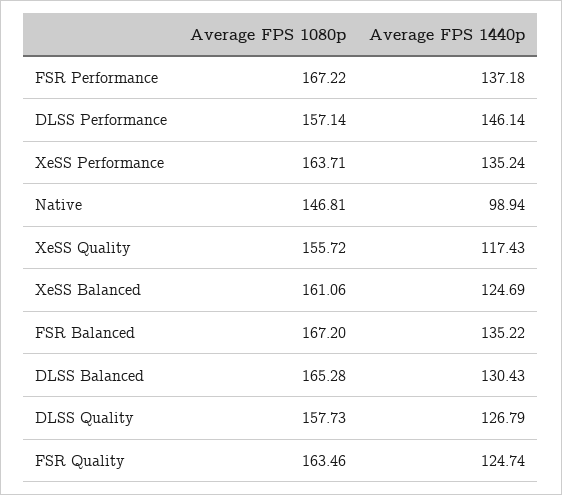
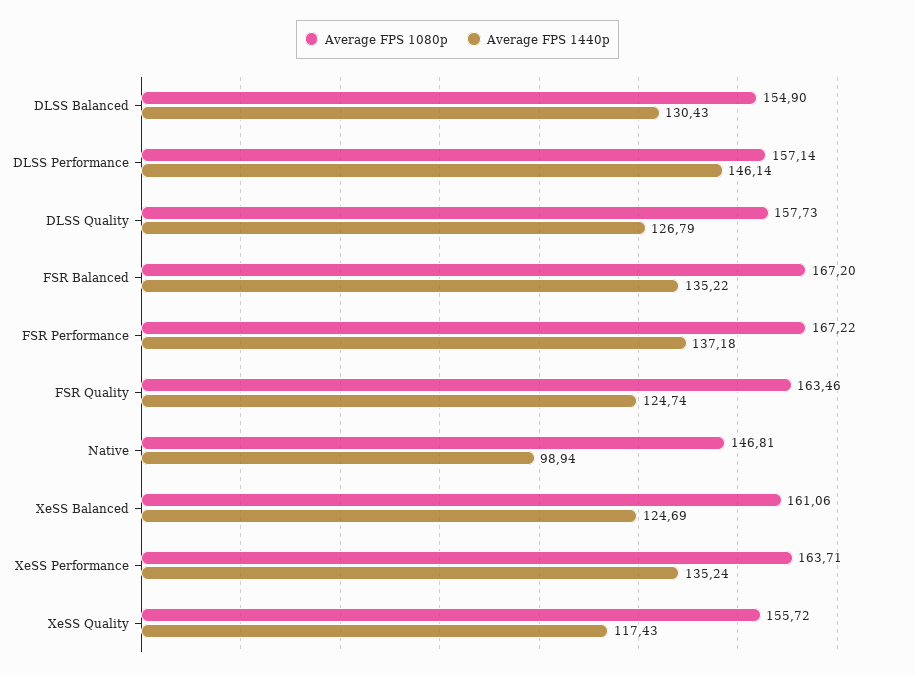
Average FPS 1080p, DLSS Balanced: 165.28 -> 154.9

